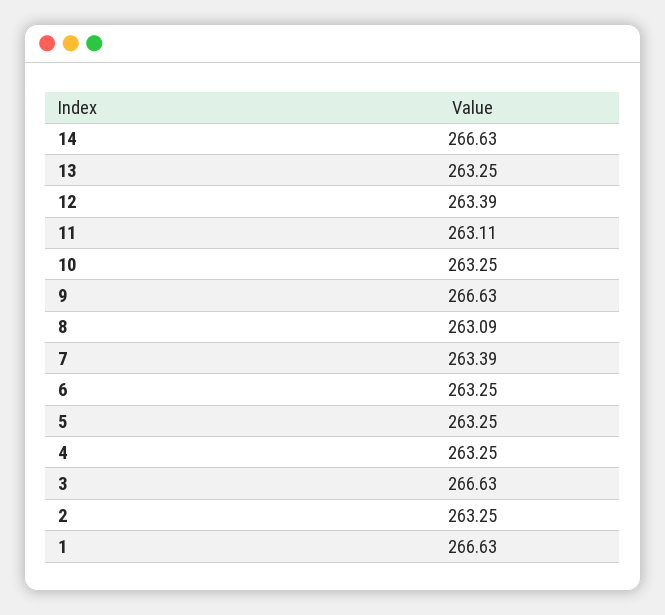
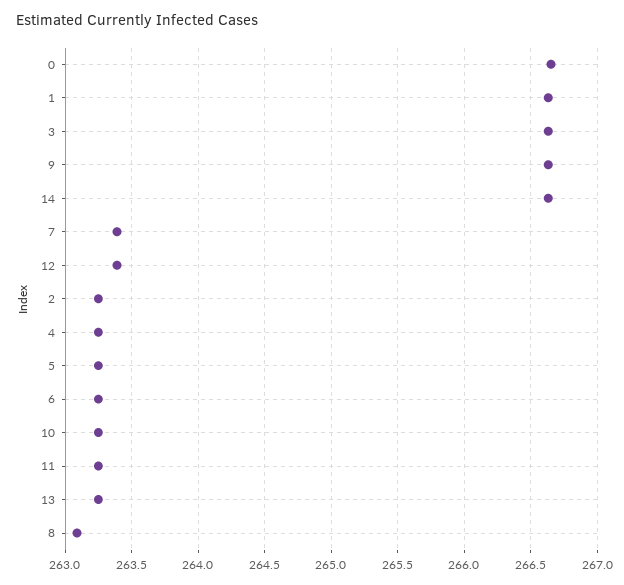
11: 263.11 -> 263.25
0: none -> 266.65

